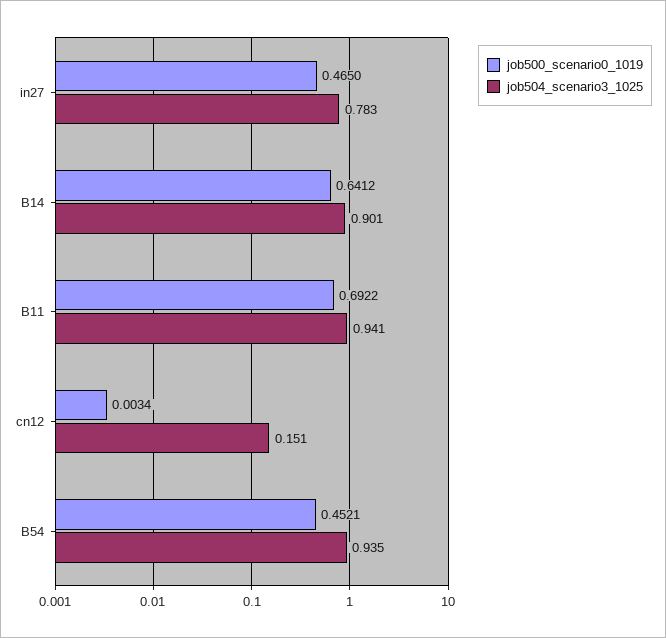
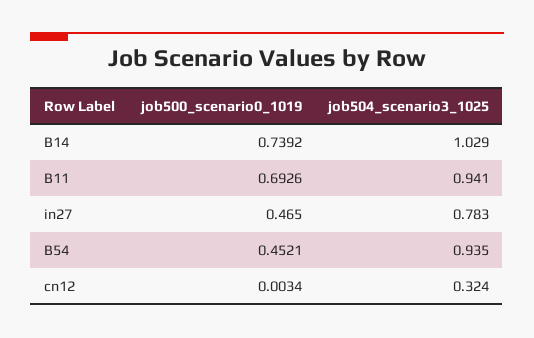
job500_scenario0_1019, B14: 0.6412 -> 0.7392
job504_scenario3_1025, B14: 0.901 -> 1.029
job500_scenario0_1019, B11: 0.6922 -> 0.6926
job504_scenario3_1025, cn12: 0.151 -> 0.324

